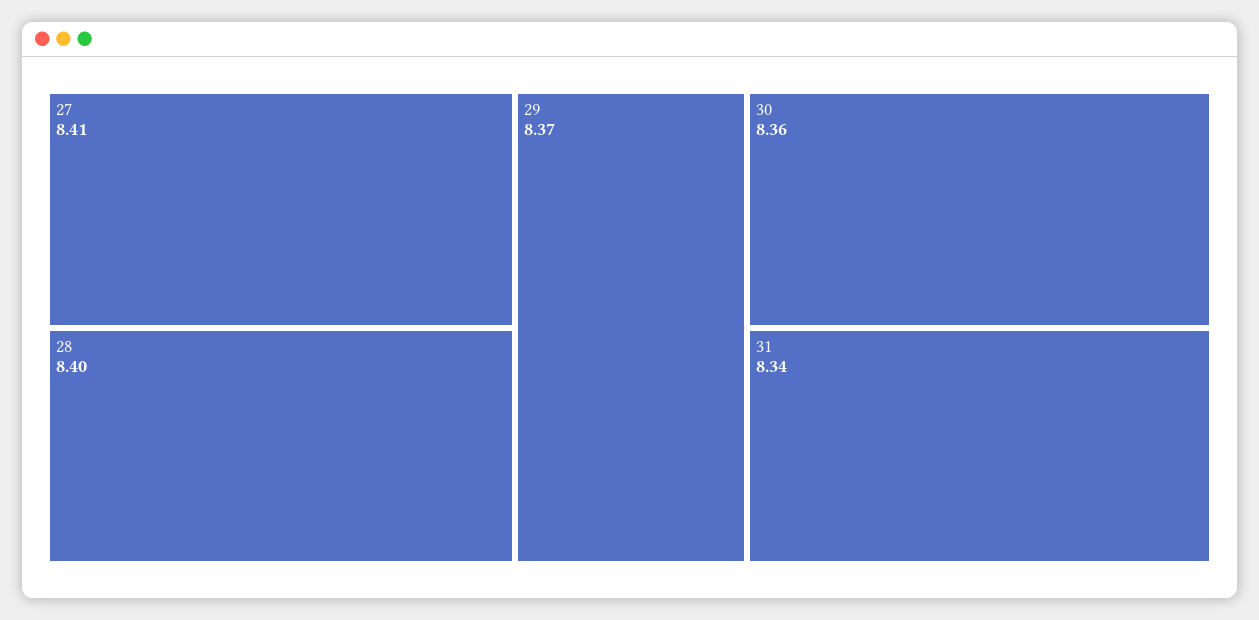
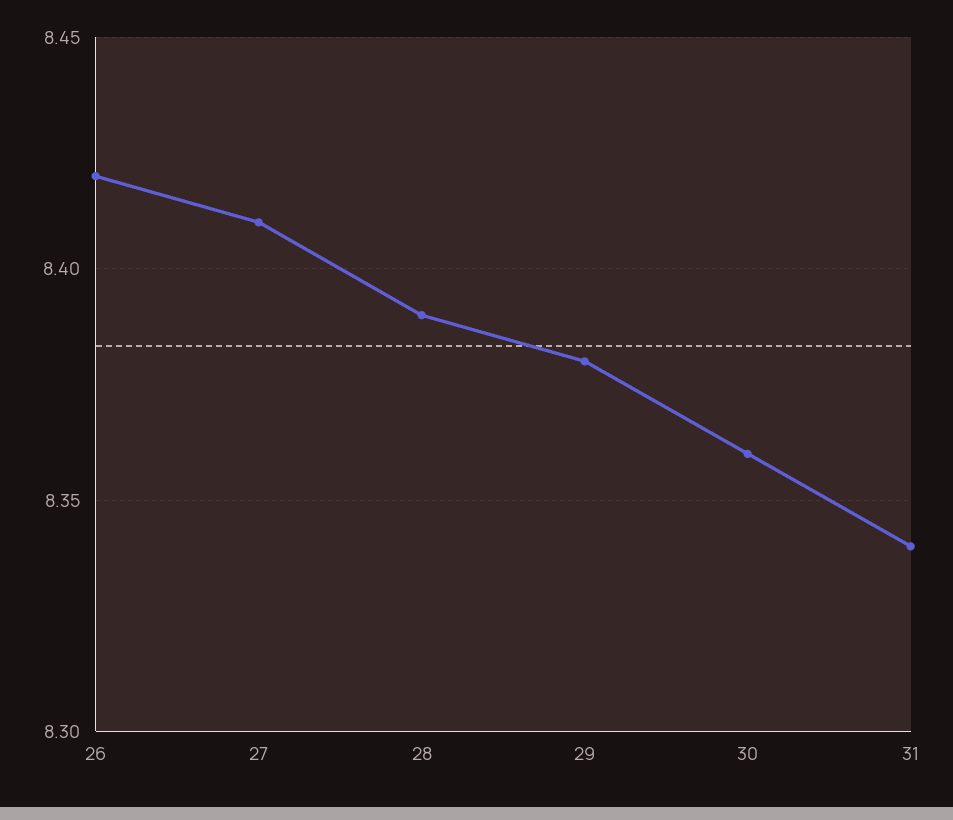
28: 8.4 -> 8.39
29: 8.37 -> 8.38
26: none -> 8.42

